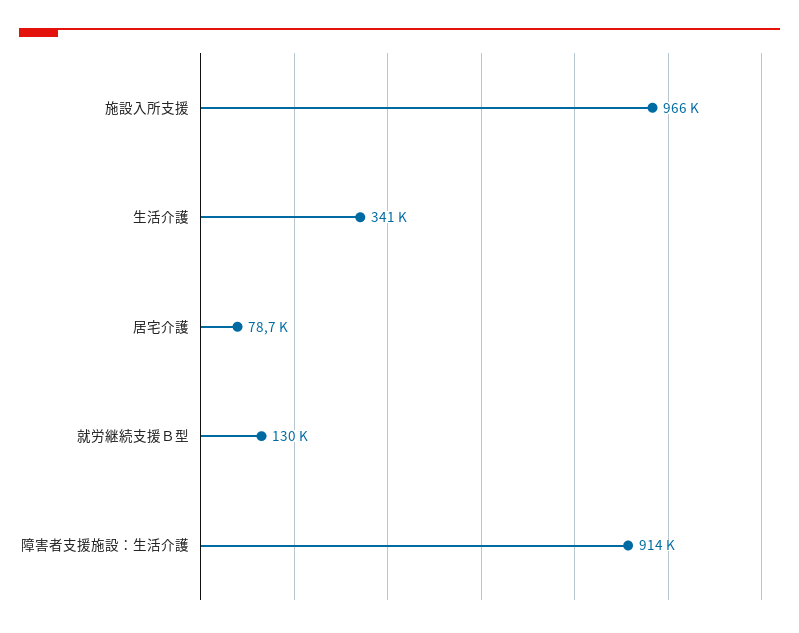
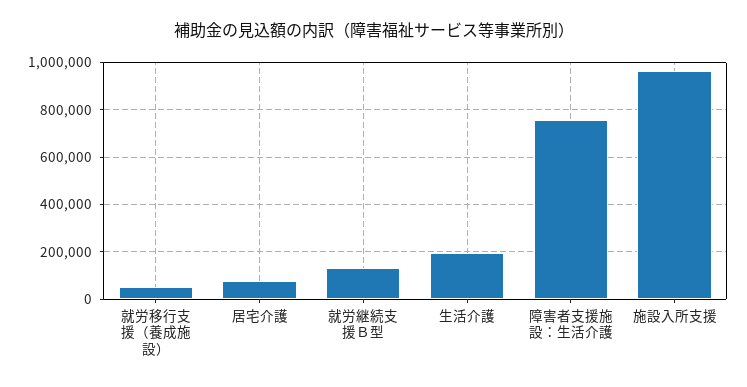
生活介護: 341000 -> 200000
障害者支援施設：生活介護: 914000 -> 750000
就労移行支援（養成施設）: none -> 50000

